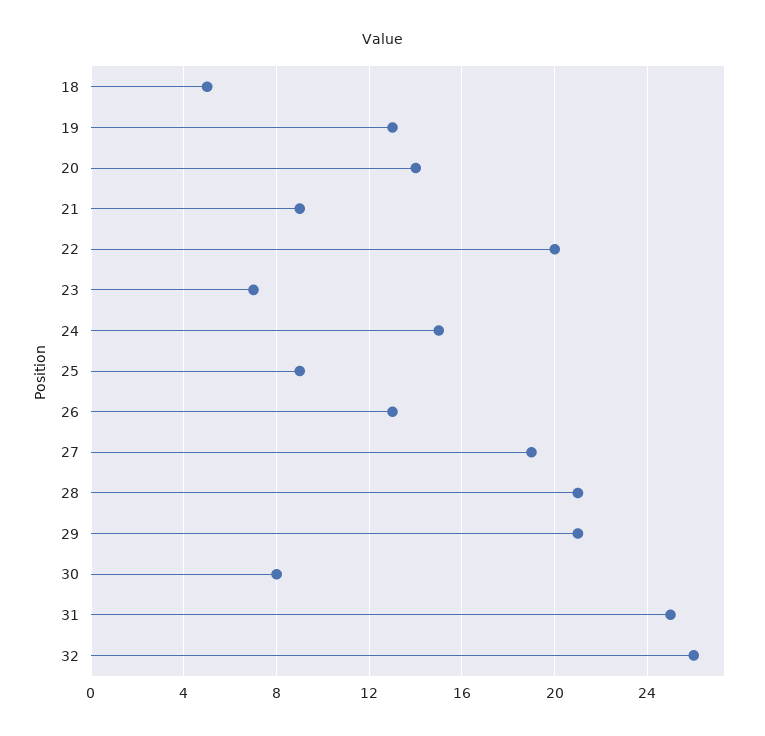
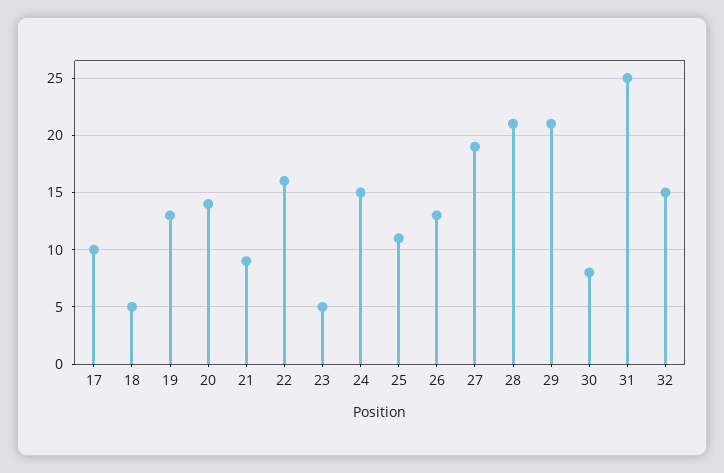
22: 20 -> 16
23: 7 -> 5
25: 9 -> 11
32: 26 -> 15
17: none -> 10

